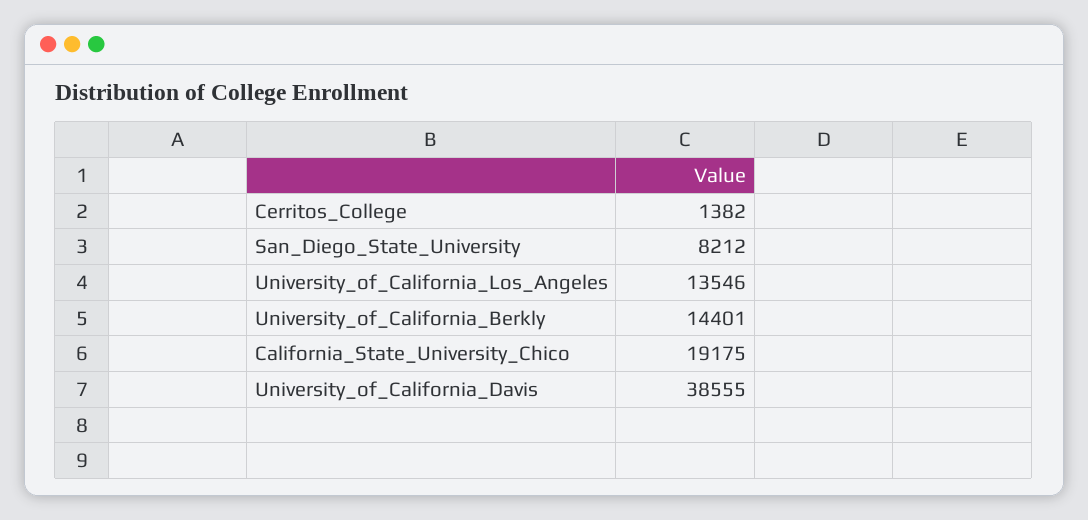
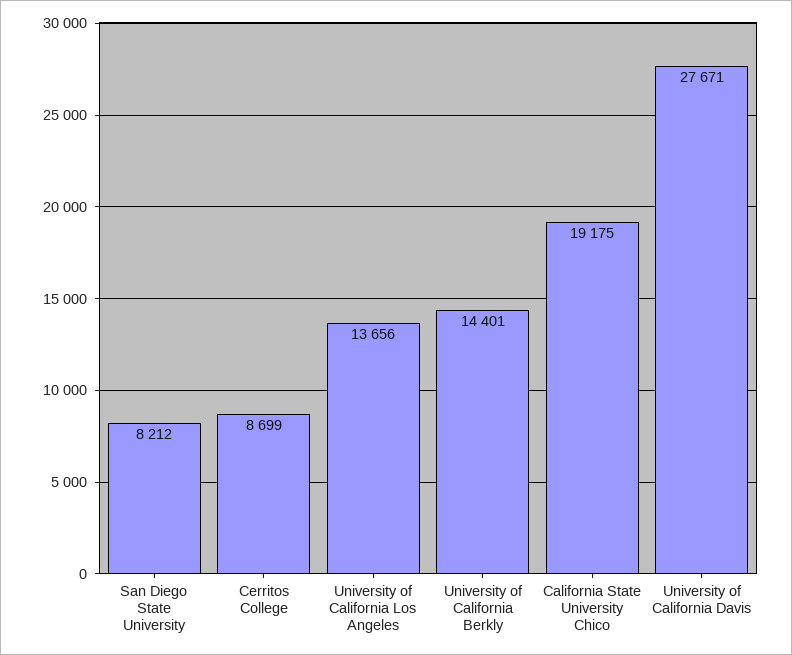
Cerritos_College: 1382 -> 8699
University_of_California_Los_Angeles: 13546 -> 13656
University_of_California_Davis: 38555 -> 27671

